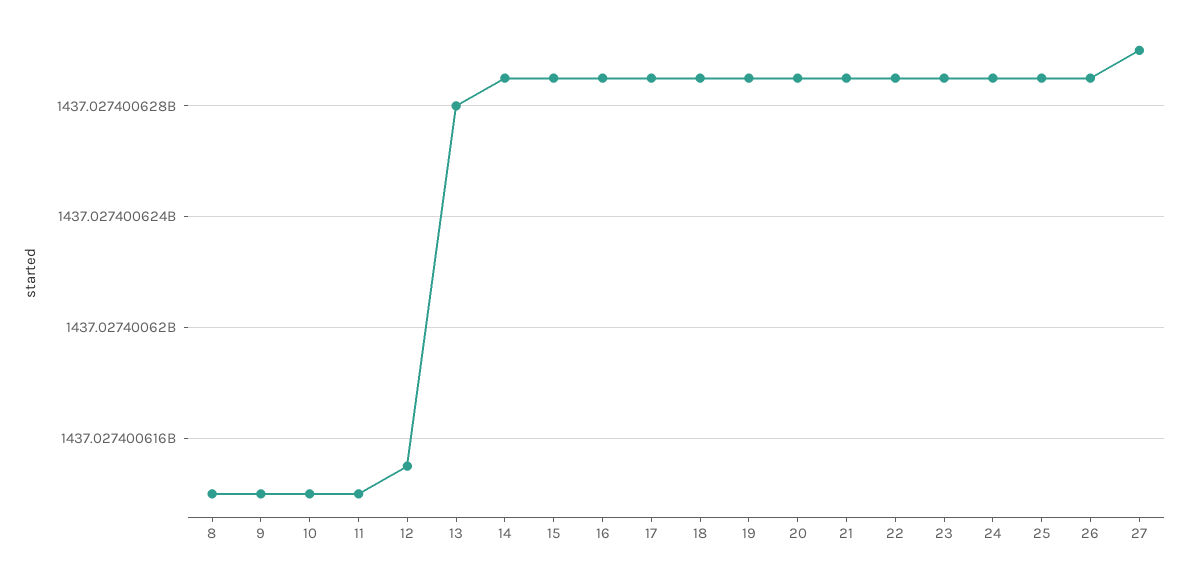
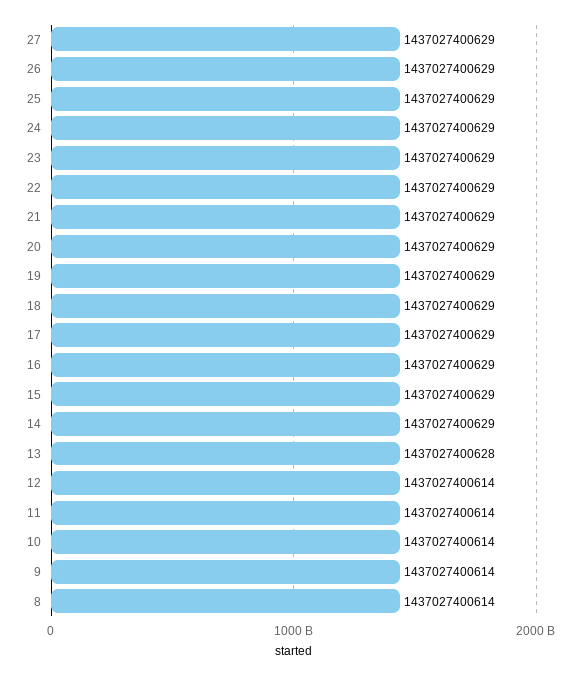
12: 1437027400615 -> 1437027400614
27: 1437027400630 -> 1437027400629

